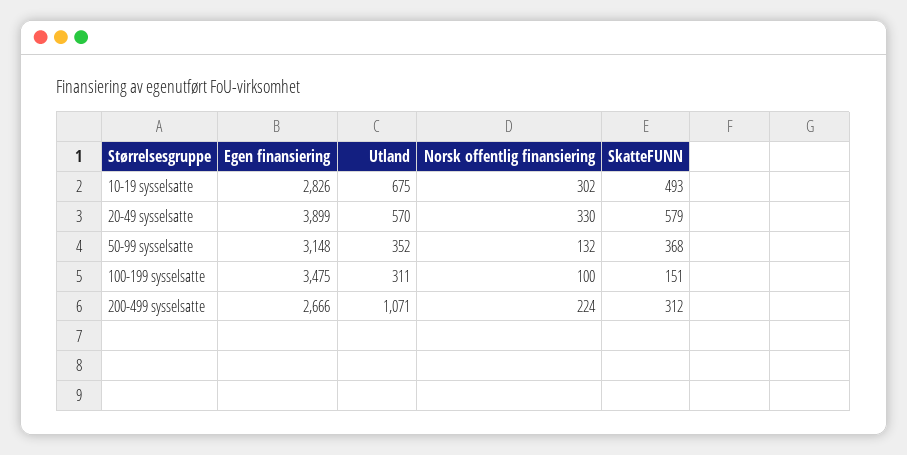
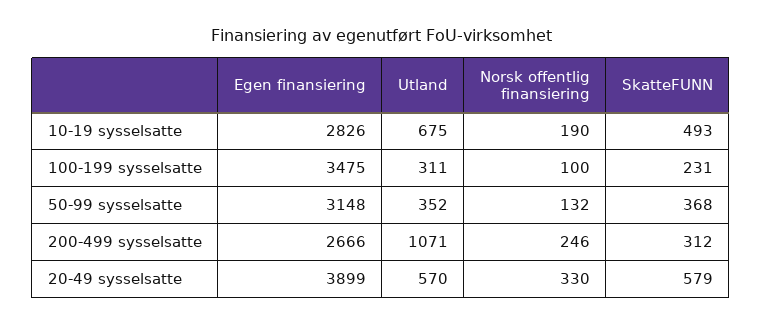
Norsk offentlig finansiering, 10-19 sysselsatte: 302 -> 190
SkatteFUNN, 100-199 sysselsatte: 151 -> 231
Norsk offentlig finansiering, 200-499 sysselsatte: 224 -> 246

